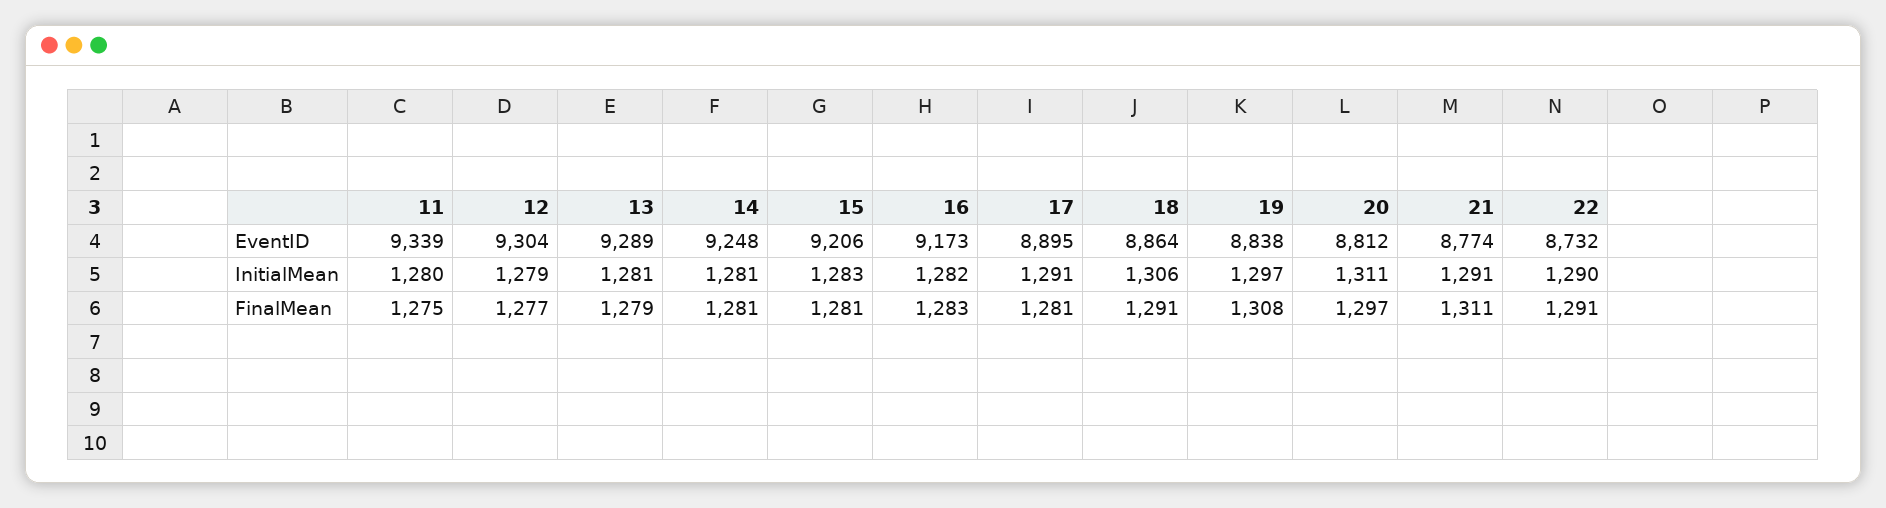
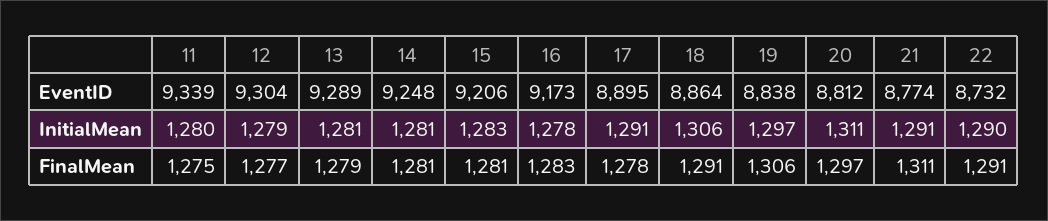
16, InitialMean: 1282 -> 1278
17, FinalMean: 1281 -> 1278
19, FinalMean: 1308 -> 1306

